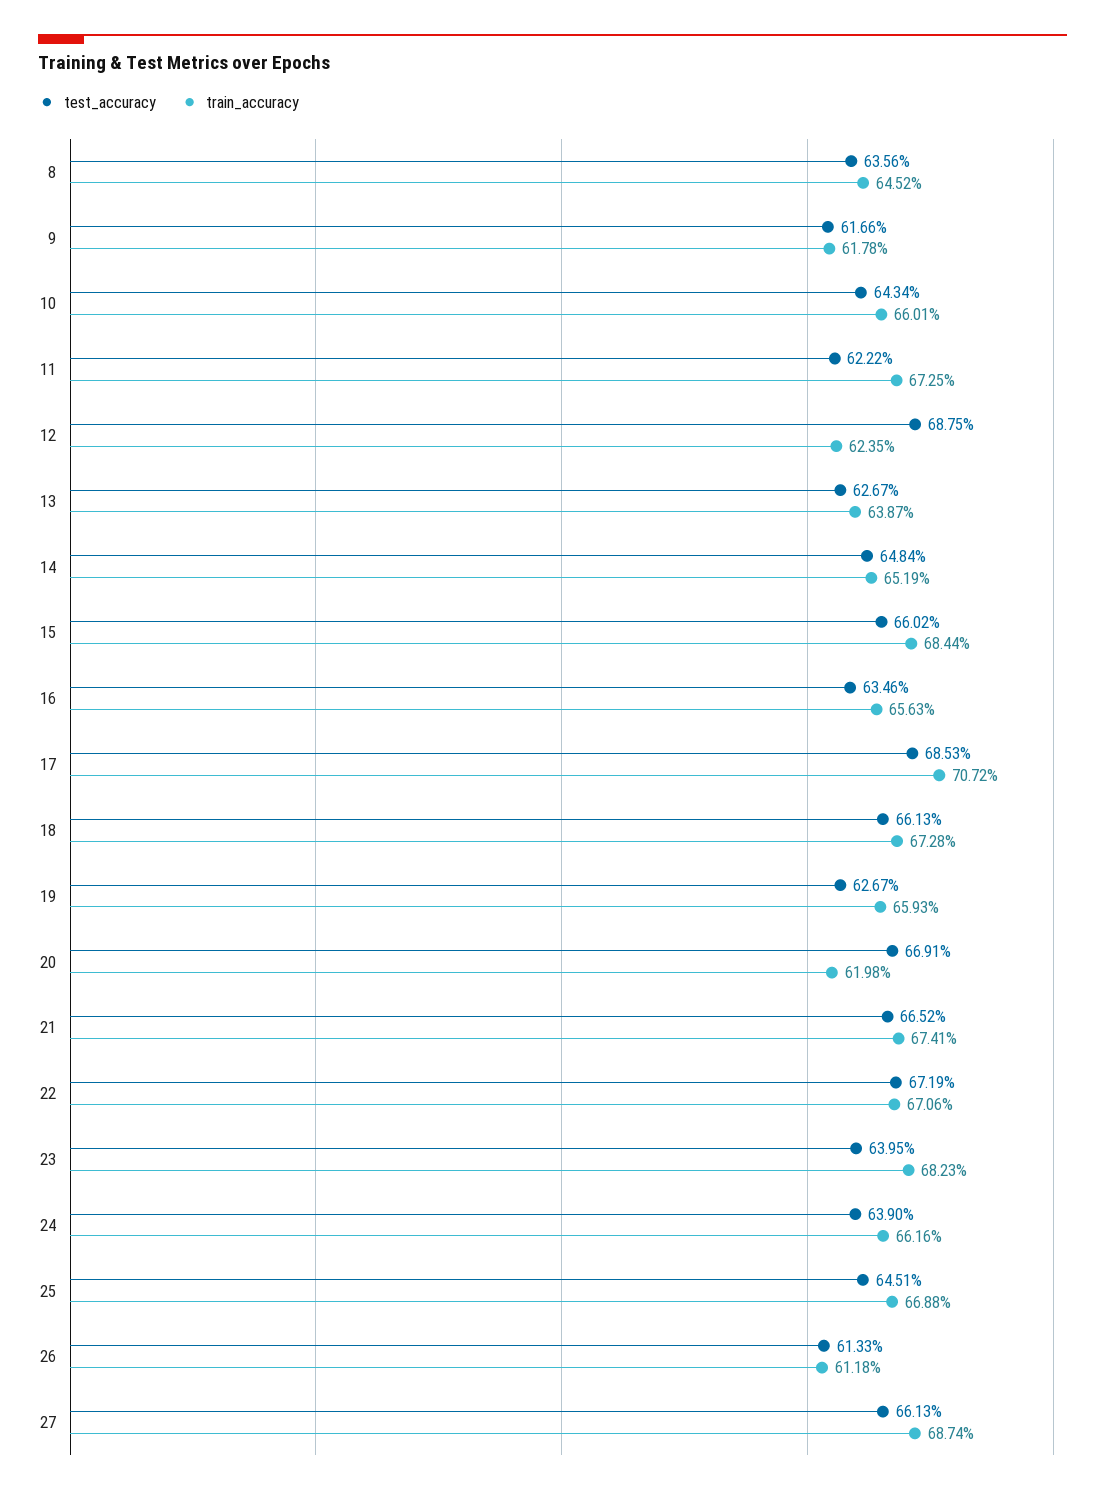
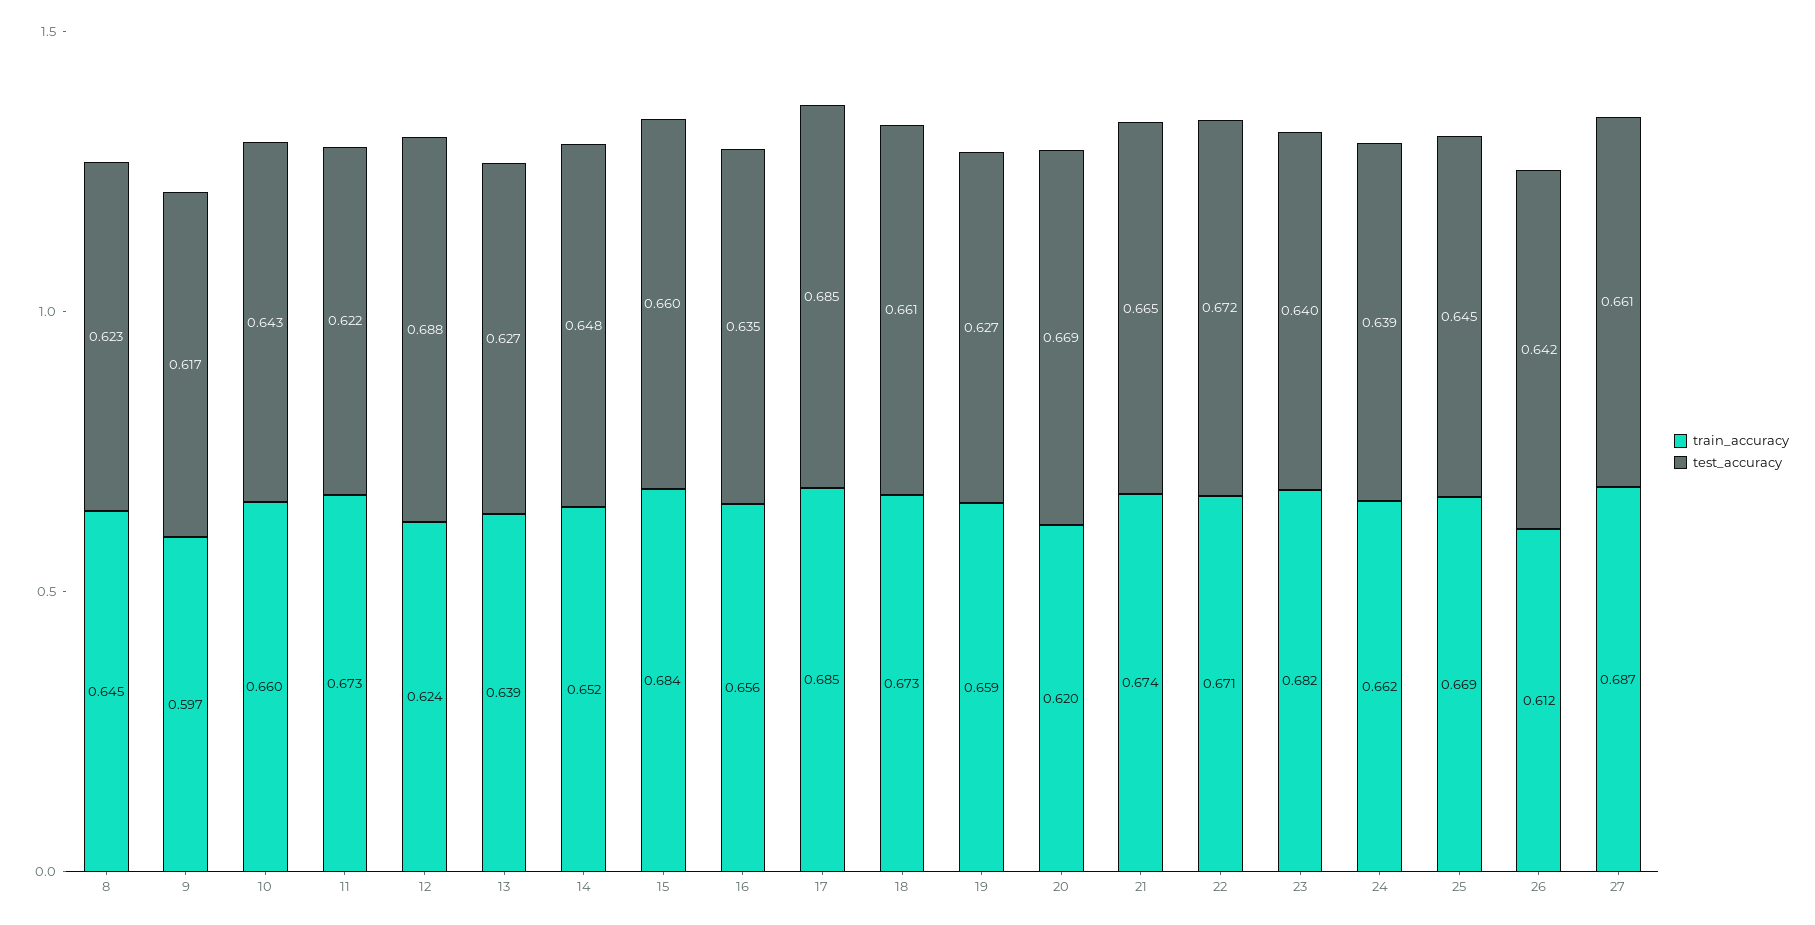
test_accuracy, 8: 0.6356 -> 0.623
train_accuracy, 9: 0.6178 -> 0.597
train_accuracy, 17: 0.7072 -> 0.685
test_accuracy, 26: 0.6133 -> 0.642

